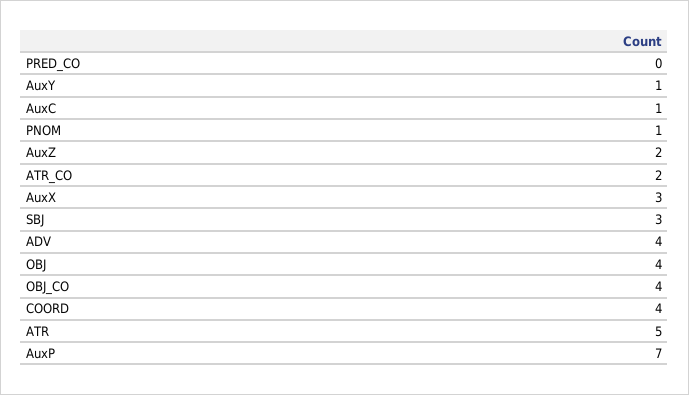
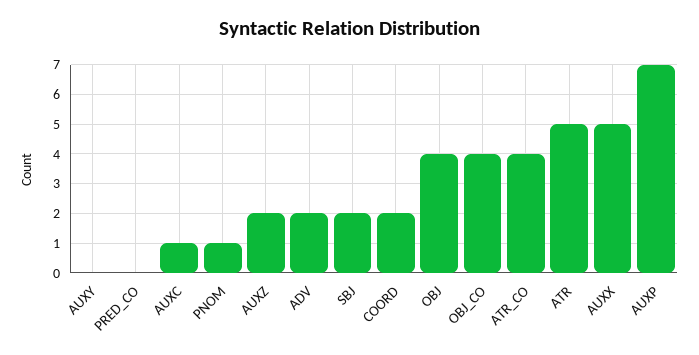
AuxY: 1 -> 0
ATR_CO: 2 -> 4
AuxX: 3 -> 5
SBJ: 3 -> 2
ADV: 4 -> 2
COORD: 4 -> 2

